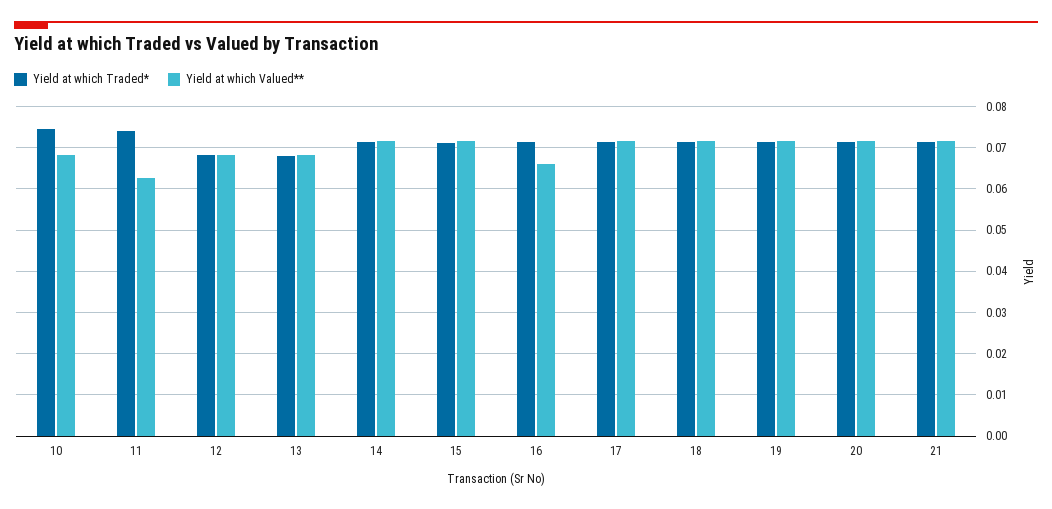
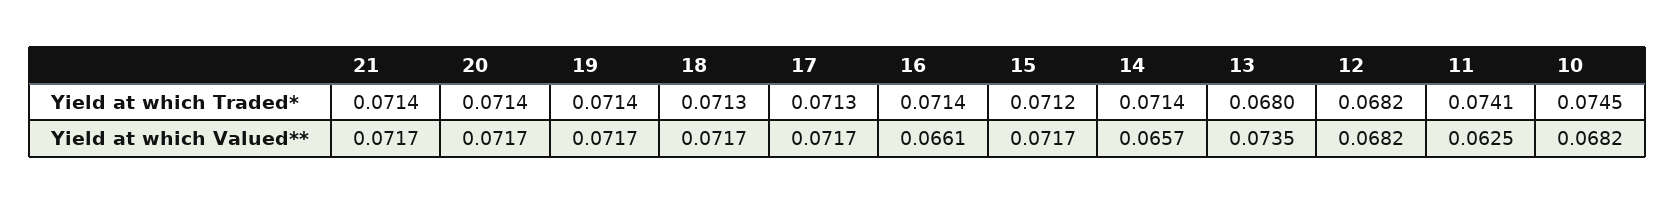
Yield at which Valued**, 13: 0.068 -> 0.0735
Yield at which Valued**, 14: 0.072 -> 0.0657

